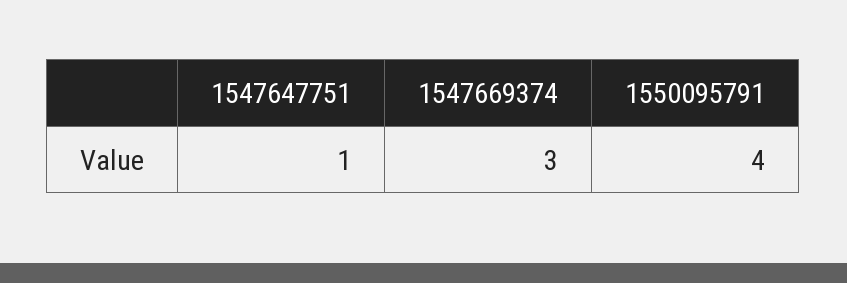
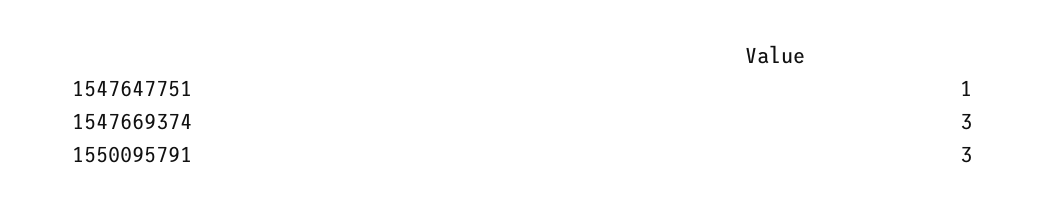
1550095791: 4 -> 3

